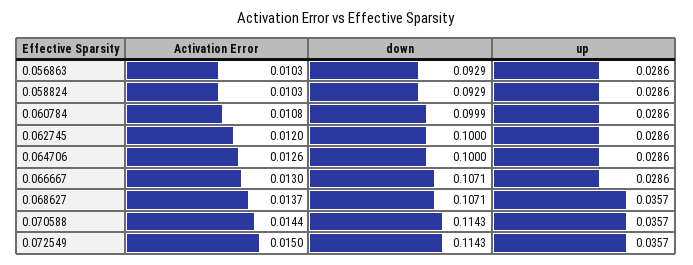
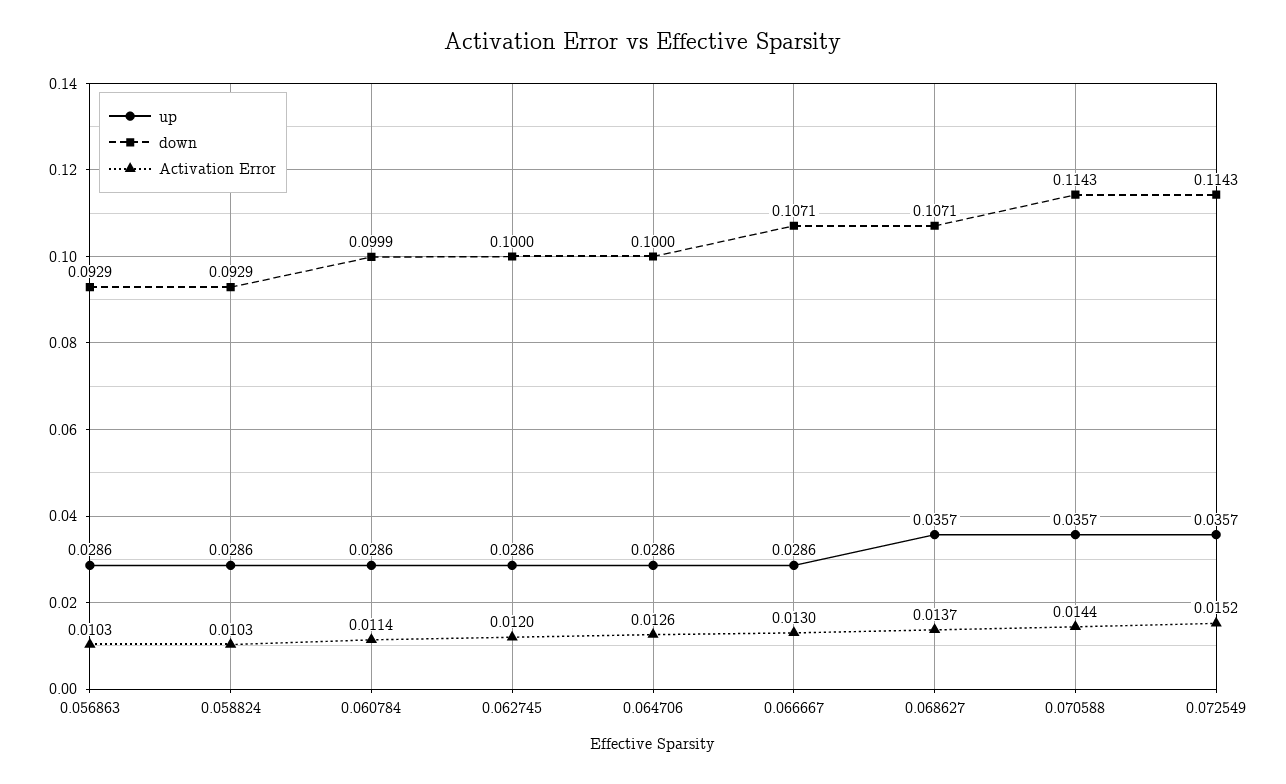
Activation Error, 0.060784: 0.0108 -> 0.0114
Activation Error, 0.072549: 0.015 -> 0.0152

